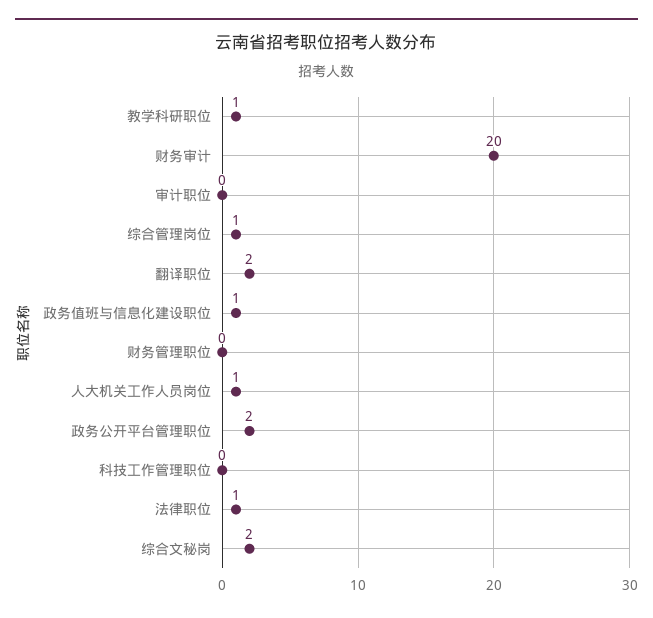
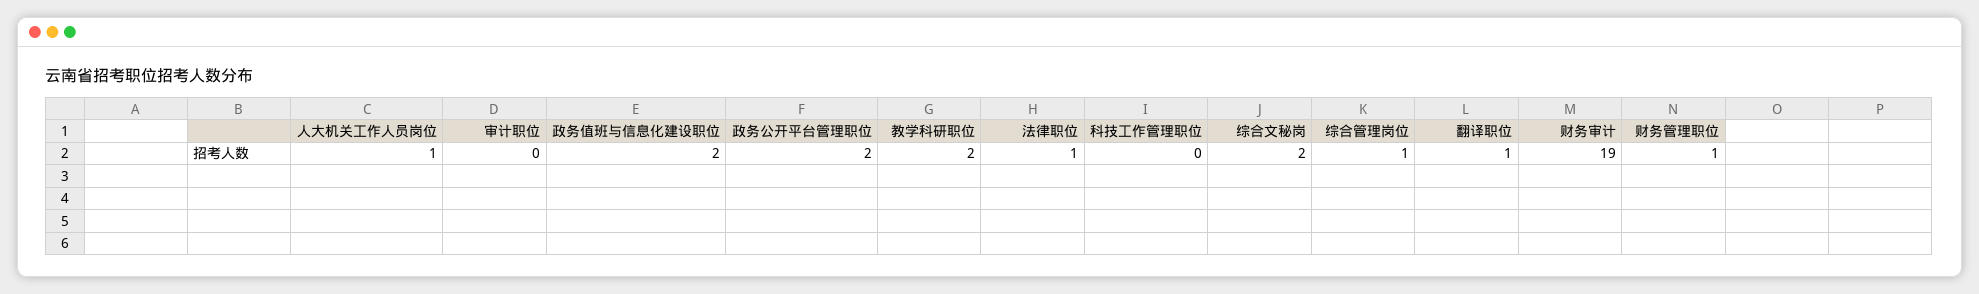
教学科研职位: 1 -> 2
财务审计: 20 -> 19
翻译职位: 2 -> 1
政务值班与信息化建设职位: 1 -> 2
财务管理职位: 0 -> 1

